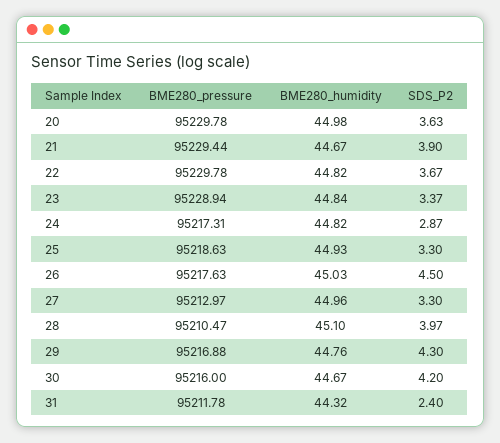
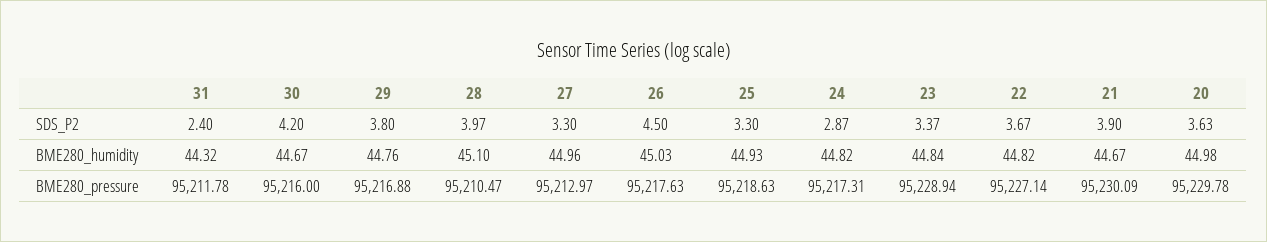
BME280_pressure, 21: 95229.44 -> 95230.09
BME280_pressure, 22: 95229.78 -> 95227.14
SDS_P2, 29: 4.3 -> 3.8

